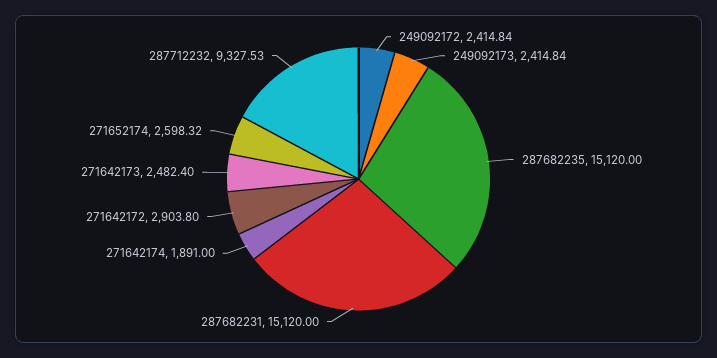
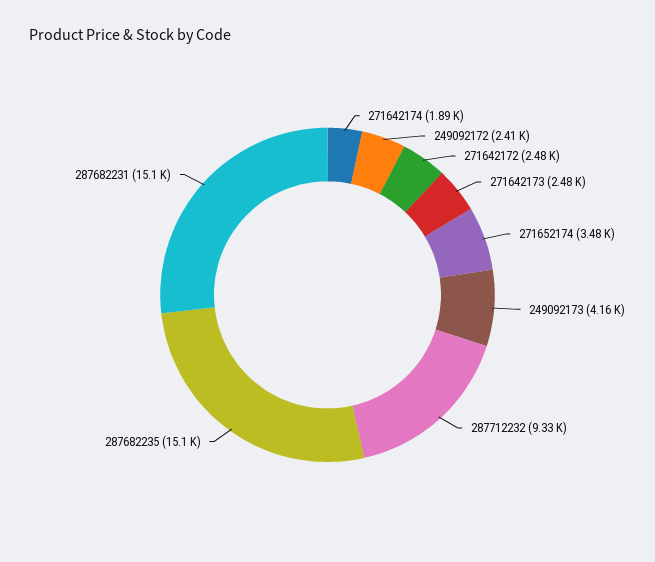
249092173: 2414.84 -> 4160
271642172: 2903.8 -> 2480
271652174: 2598.32 -> 3480

